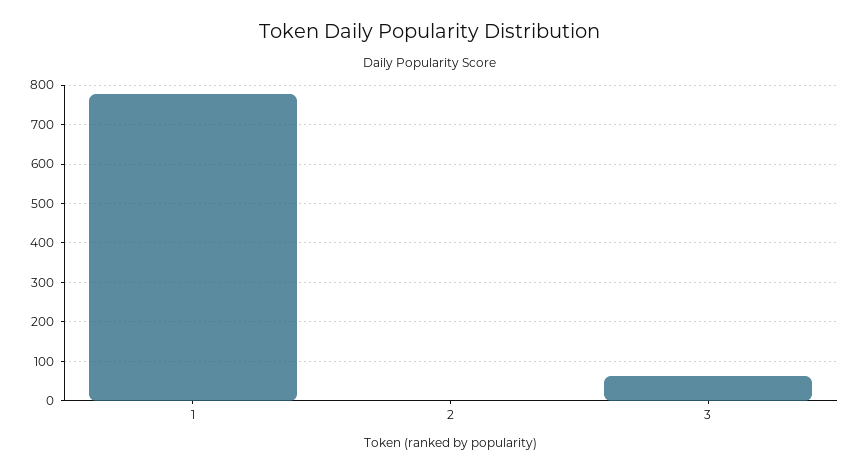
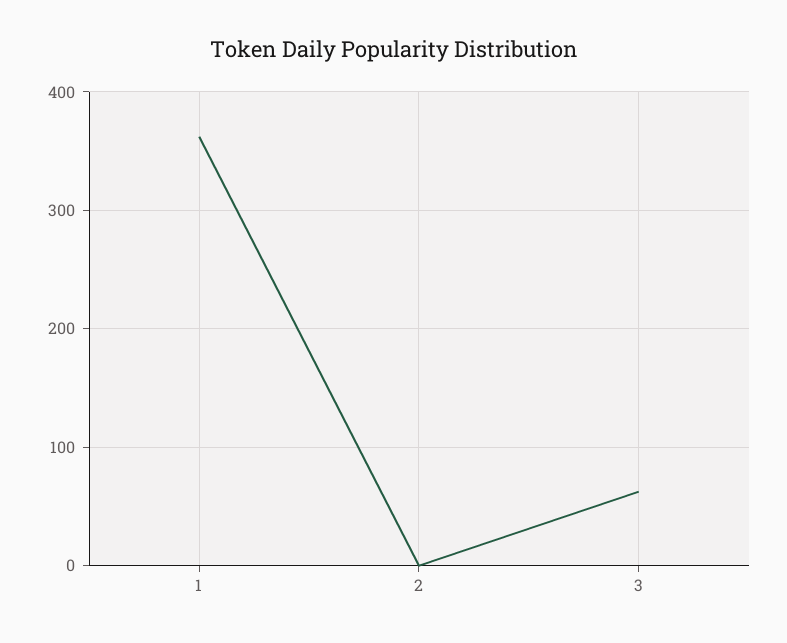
1: 780 -> 360

